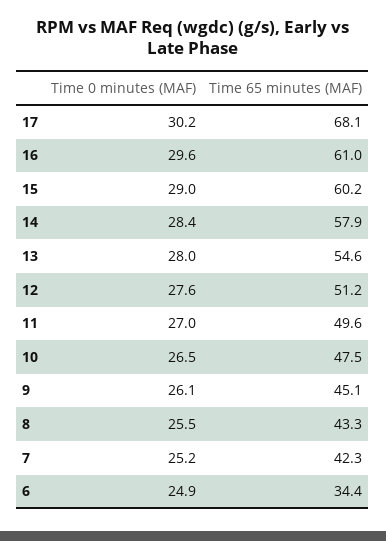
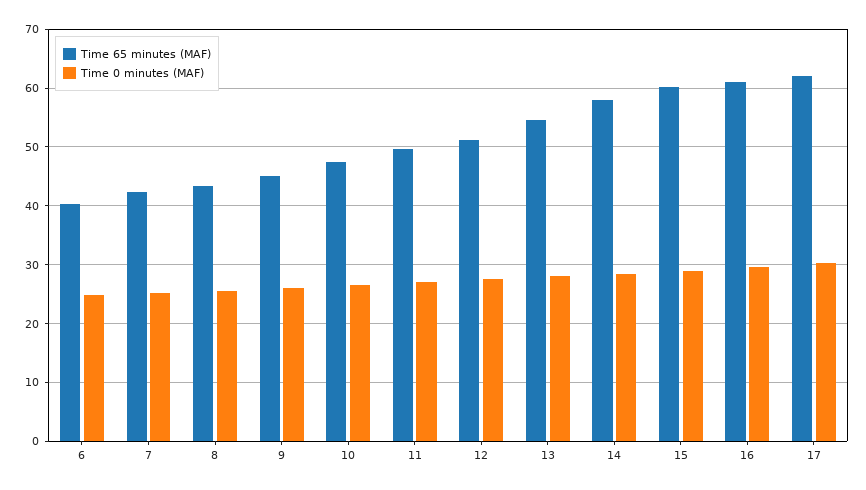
Time 65 minutes (MAF), 17: 68.1 -> 62
Time 65 minutes (MAF), 6: 34.4 -> 40

